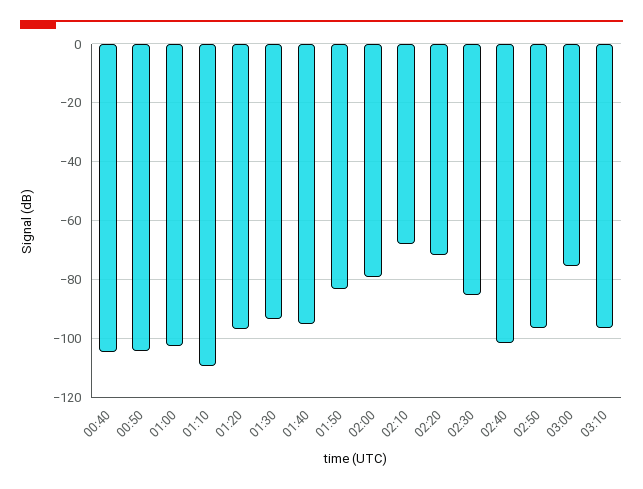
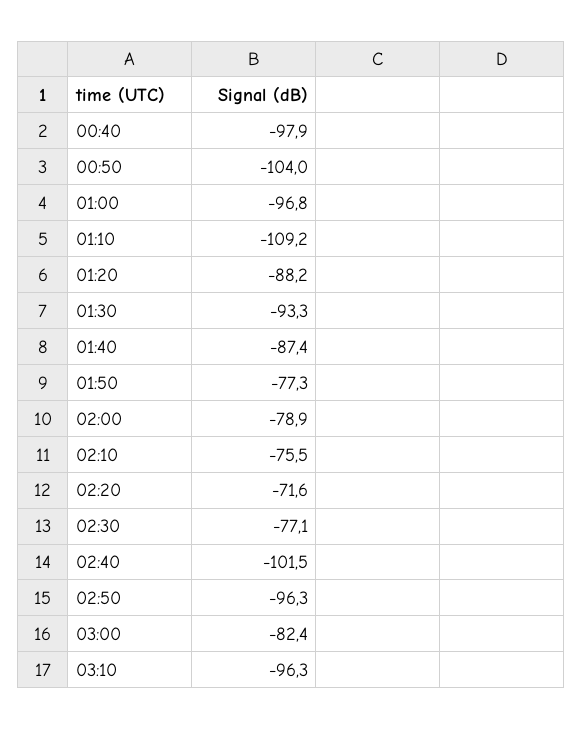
00:40: -105 -> -97.9
01:00: -102.5 -> -96.8
01:20: -97.5 -> -88.2
01:40: -95 -> -87.4
01:50: -82.5 -> -77.3
02:10: -67.5 -> -75.5
02:30: -85 -> -77.1
03:00: -75 -> -82.4

